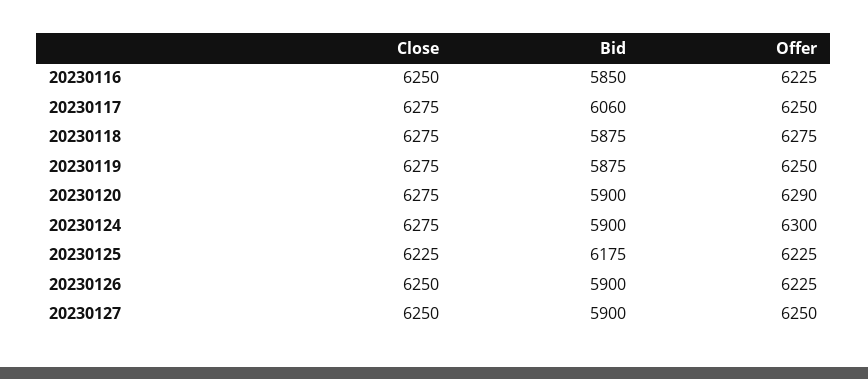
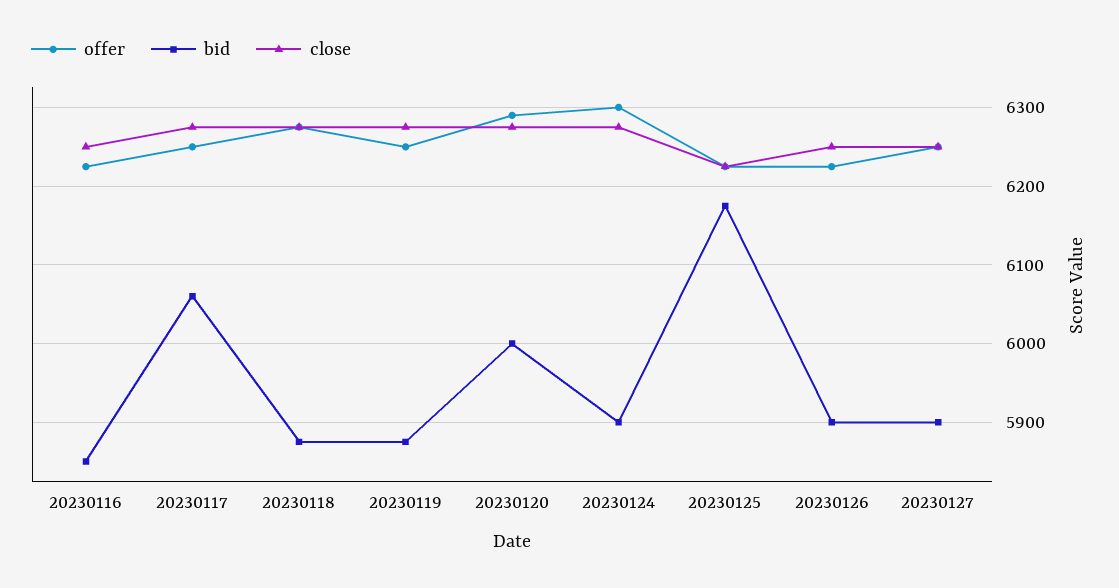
Bid, 20230120: 5900 -> 6000

